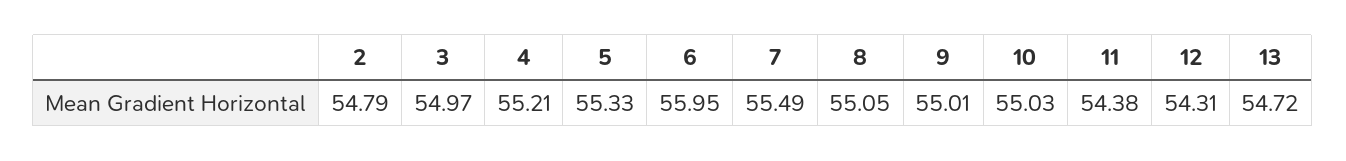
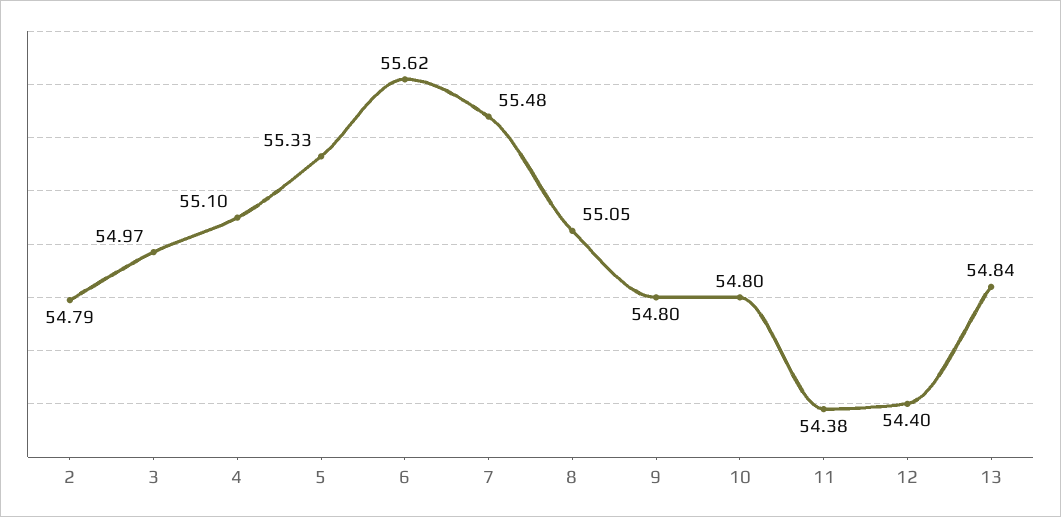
4: 55.21 -> 55.1
6: 55.95 -> 55.62
7: 55.49 -> 55.48
9: 55.01 -> 54.8
10: 55.03 -> 54.8
12: 54.31 -> 54.4
13: 54.72 -> 54.84

